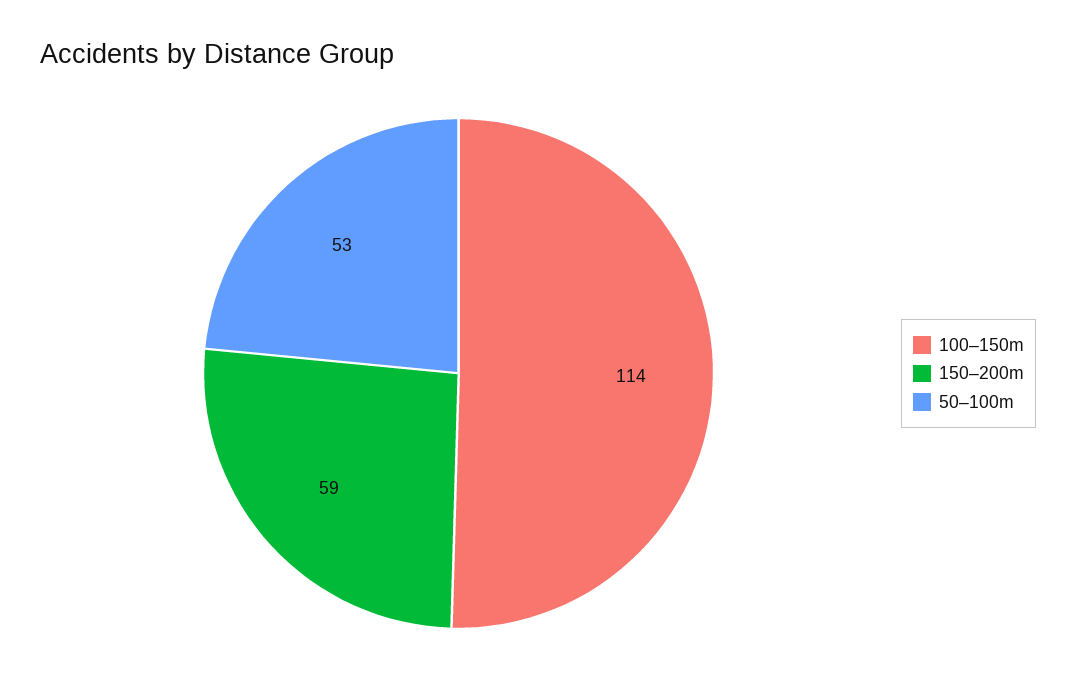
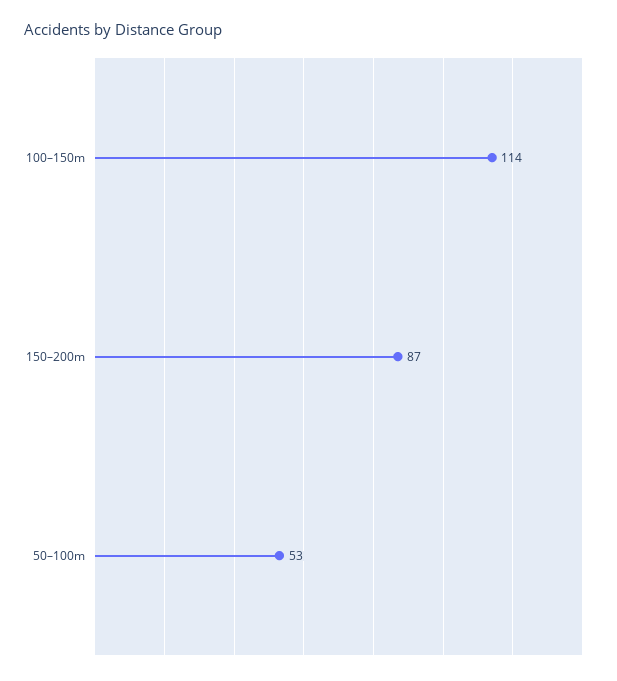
150–200m: 59 -> 87

